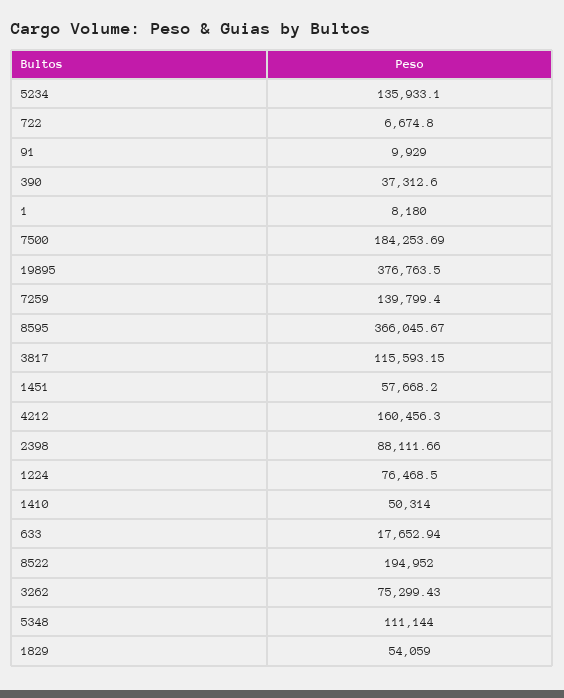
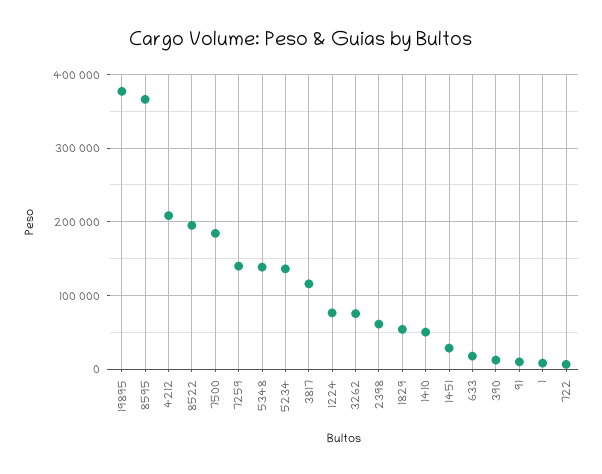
390: 37312.6 -> 10000
1451: 57668.2 -> 30000
4212: 160456.3 -> 210000
2398: 88111.66 -> 60000
5348: 111144 -> 140000

